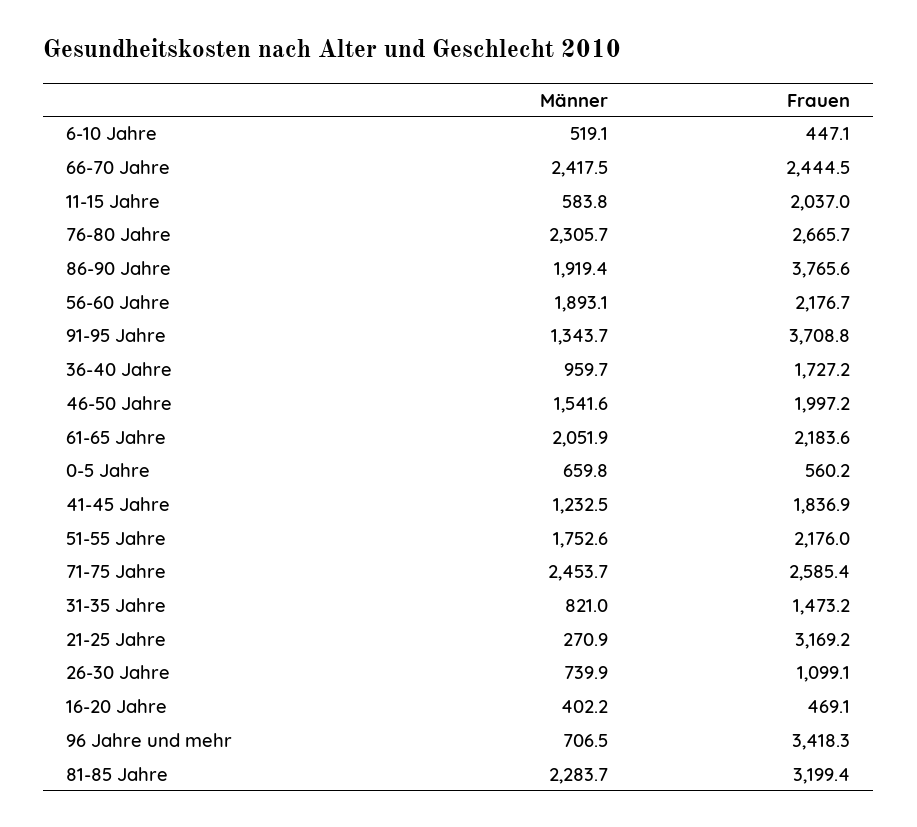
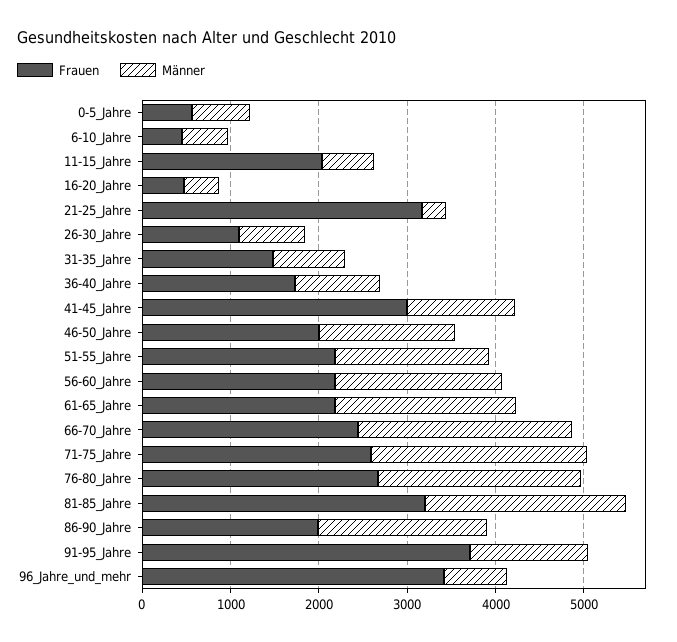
Frauen, 86-90 Jahre: 3765.6 -> 2000
Frauen, 41-45 Jahre: 1836.9 -> 3000

